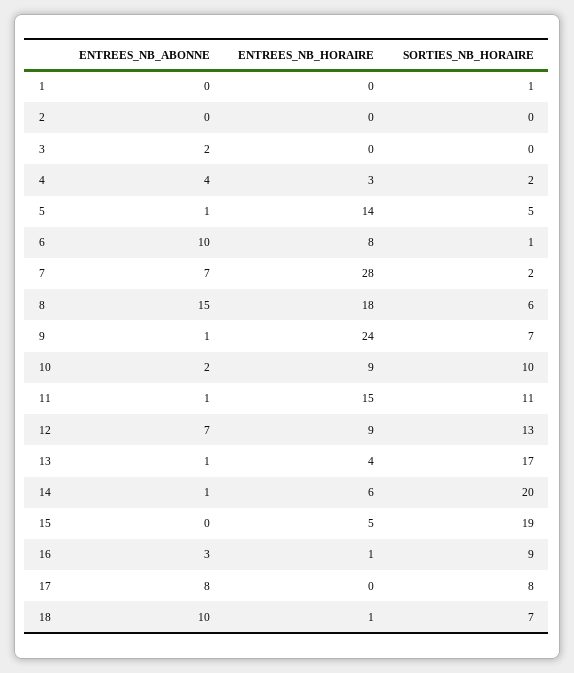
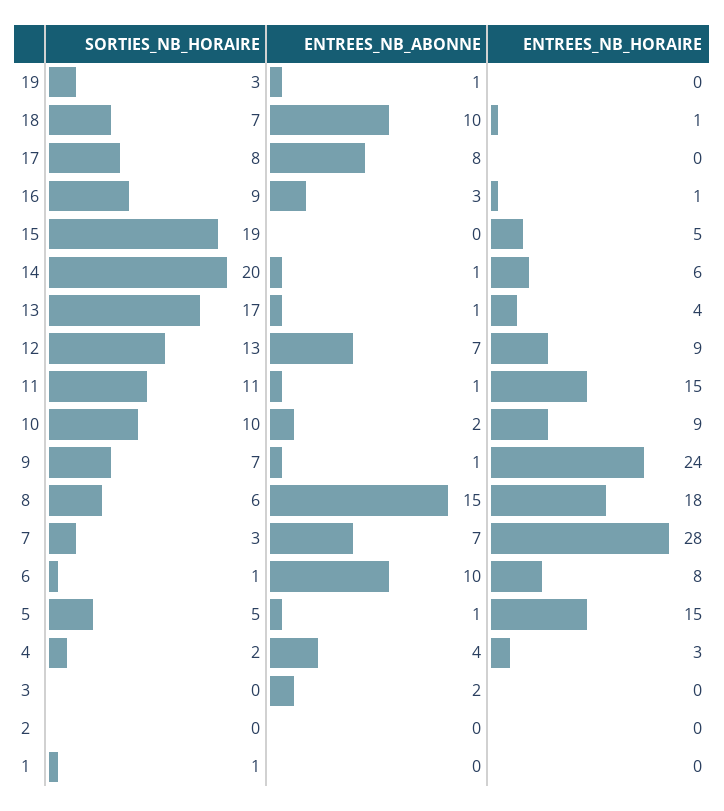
ENTREES_NB_HORAIRE, 5: 14 -> 15
SORTIES_NB_HORAIRE, 7: 2 -> 3
SORTIES_NB_HORAIRE, 19: none -> 3
ENTREES_NB_ABONNE, 19: none -> 1
ENTREES_NB_HORAIRE, 19: none -> 0

